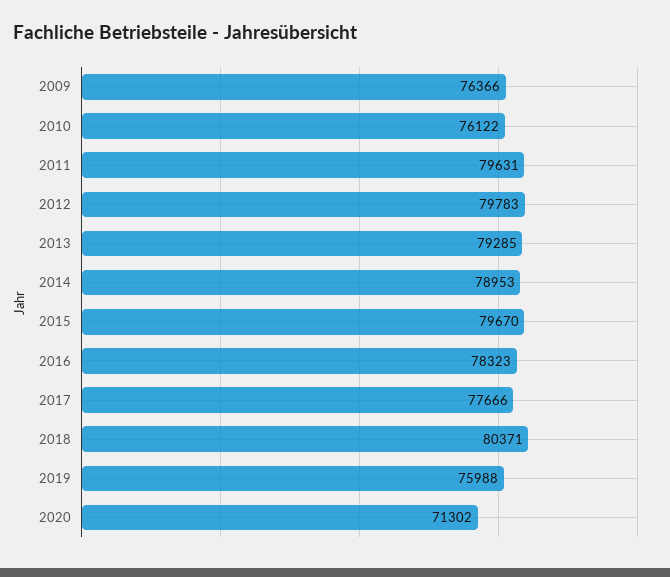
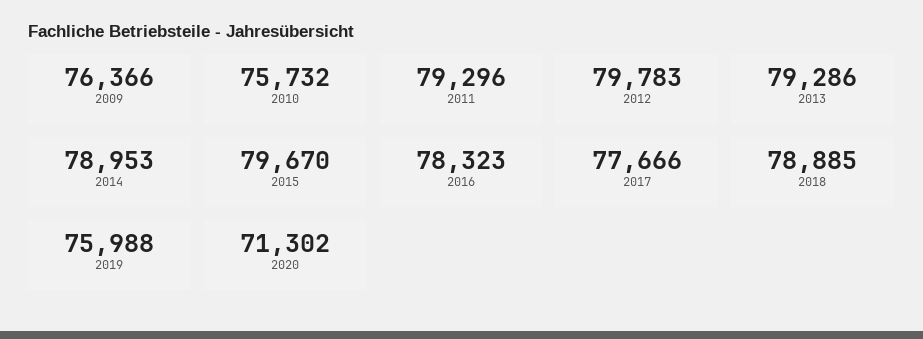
2010: 76122 -> 75732
2011: 79631 -> 79296
2013: 79285 -> 79286
2018: 80371 -> 78885

